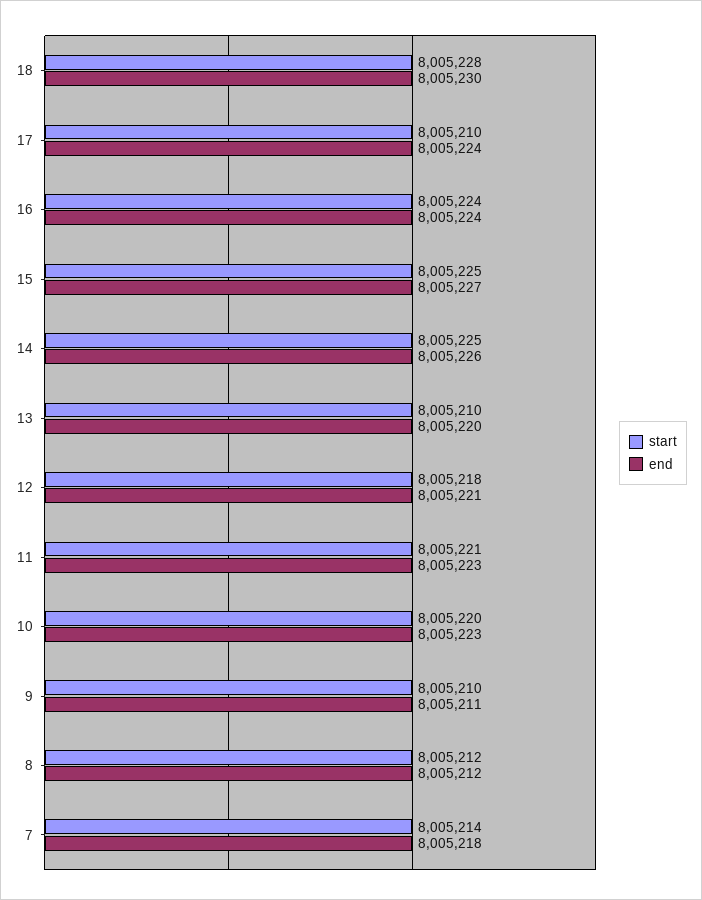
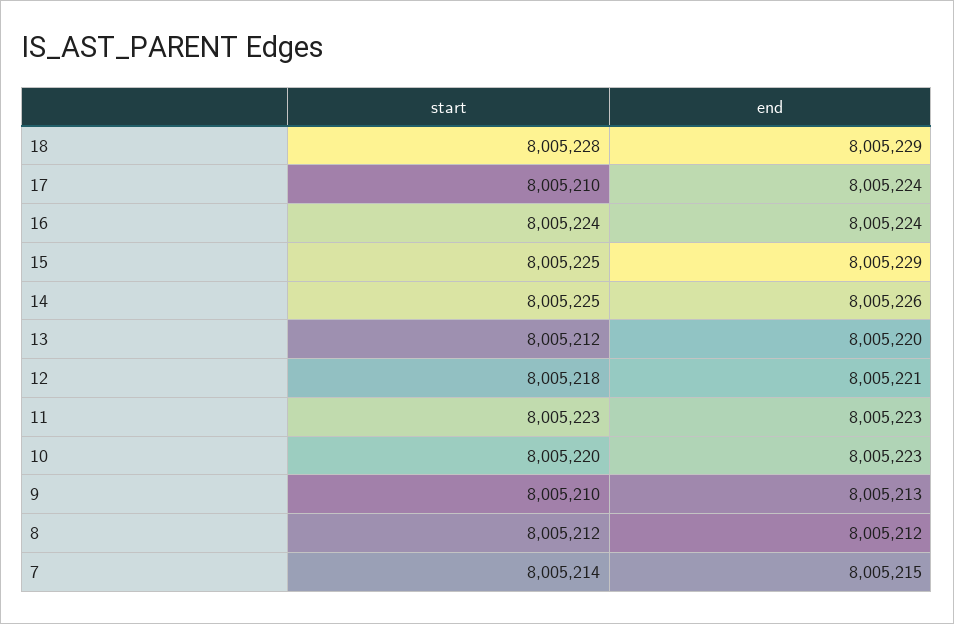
end, 18: 8005230 -> 8005229
end, 15: 8005227 -> 8005229
start, 13: 8005210 -> 8005212
start, 11: 8005221 -> 8005223
end, 9: 8005211 -> 8005213
end, 7: 8005218 -> 8005215

